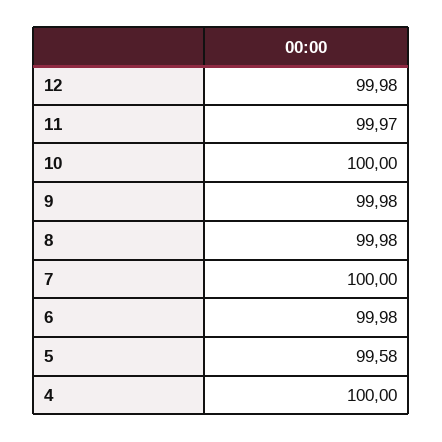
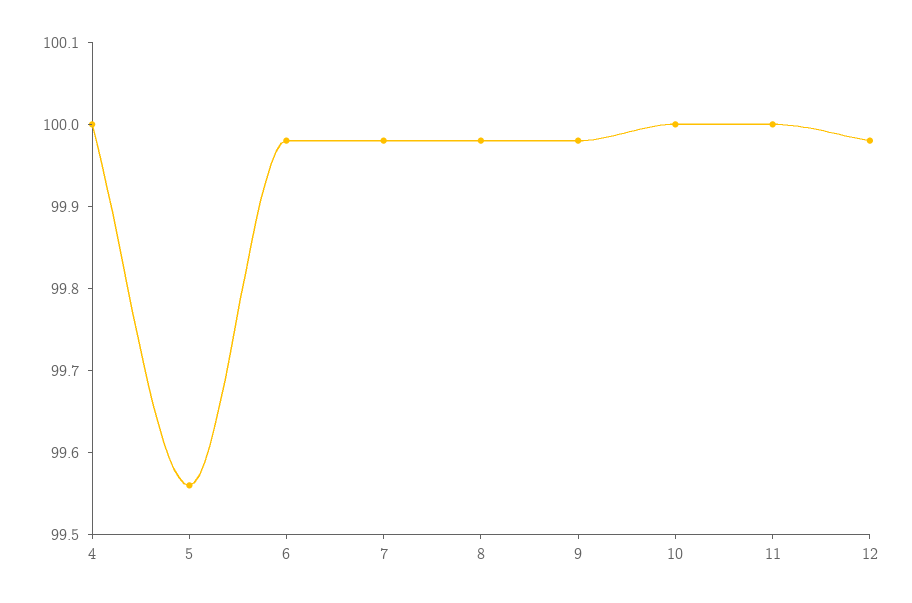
11: 99.97 -> 100
7: 100 -> 99.98
5: 99.58 -> 99.56

